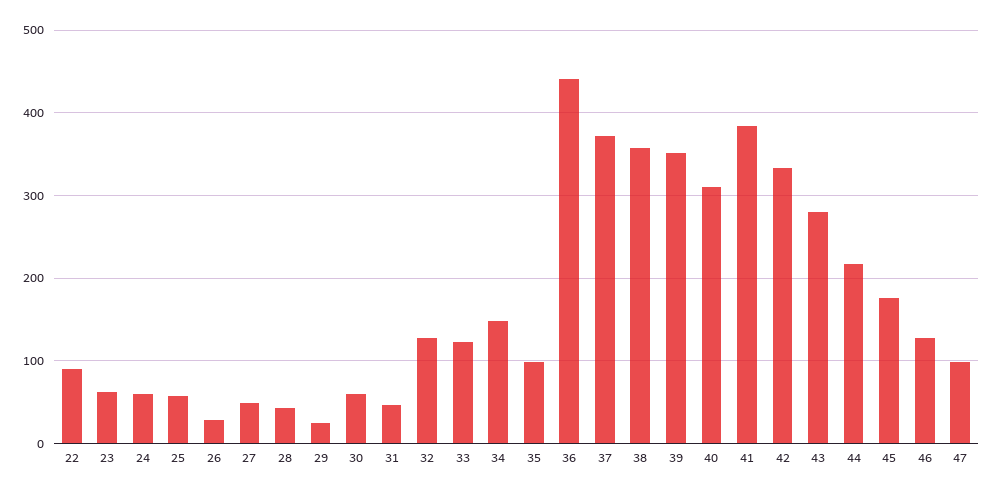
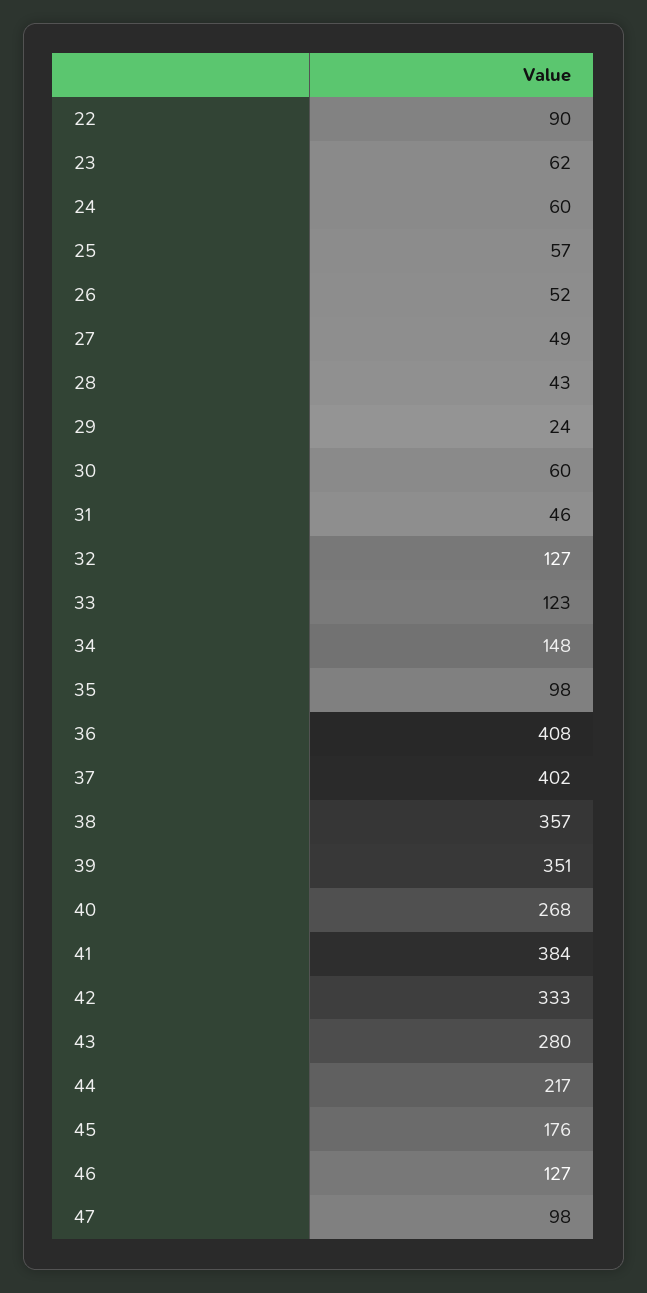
26: 30 -> 52
36: 440 -> 408
37: 370 -> 402
40: 310 -> 268

